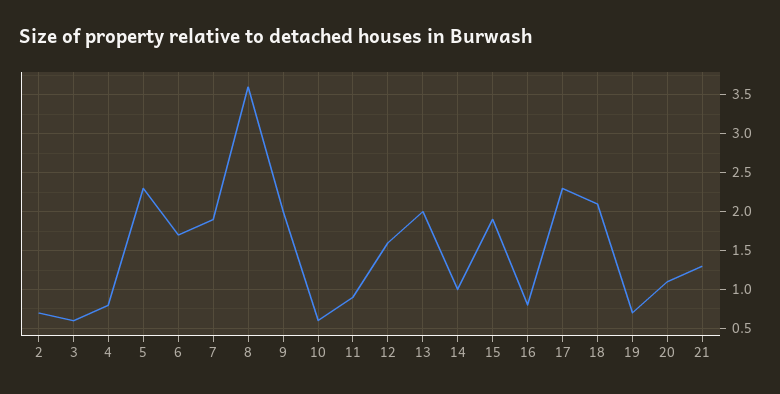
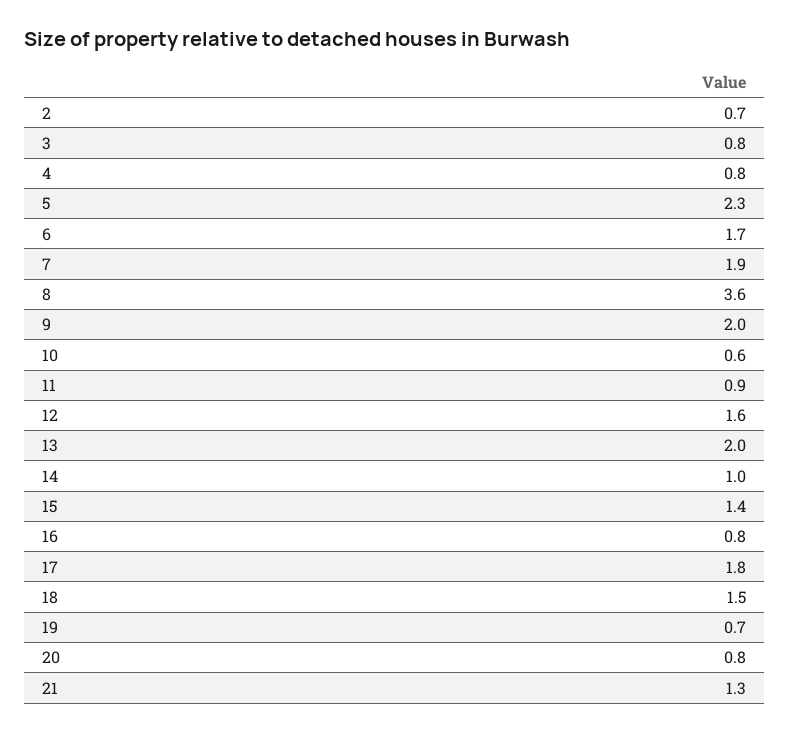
3: 0.6 -> 0.8
15: 1.9 -> 1.4
17: 2.3 -> 1.8
18: 2.1 -> 1.5
20: 1.1 -> 0.8

